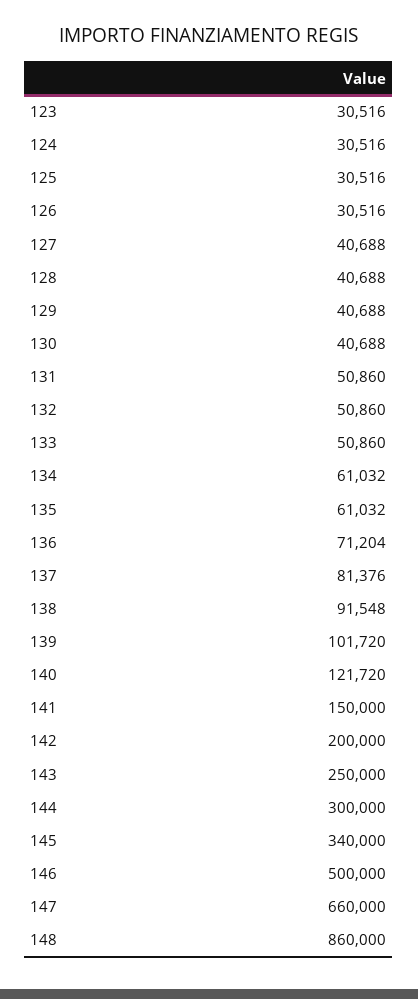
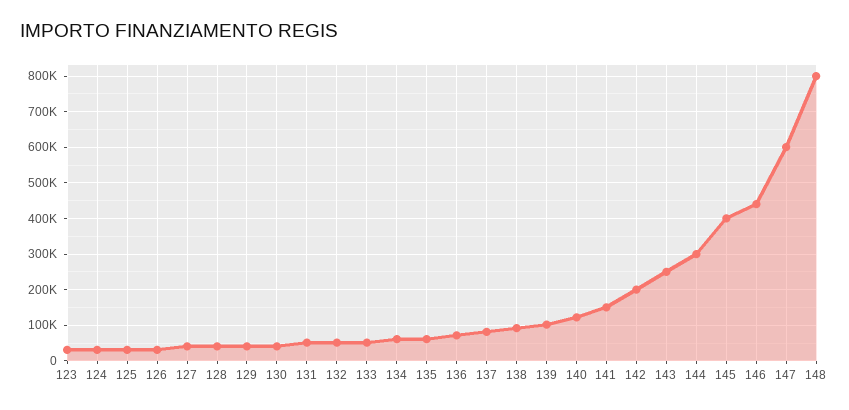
145: 340000 -> 400000
146: 500000 -> 440000
147: 660000 -> 600000
148: 860000 -> 800000

